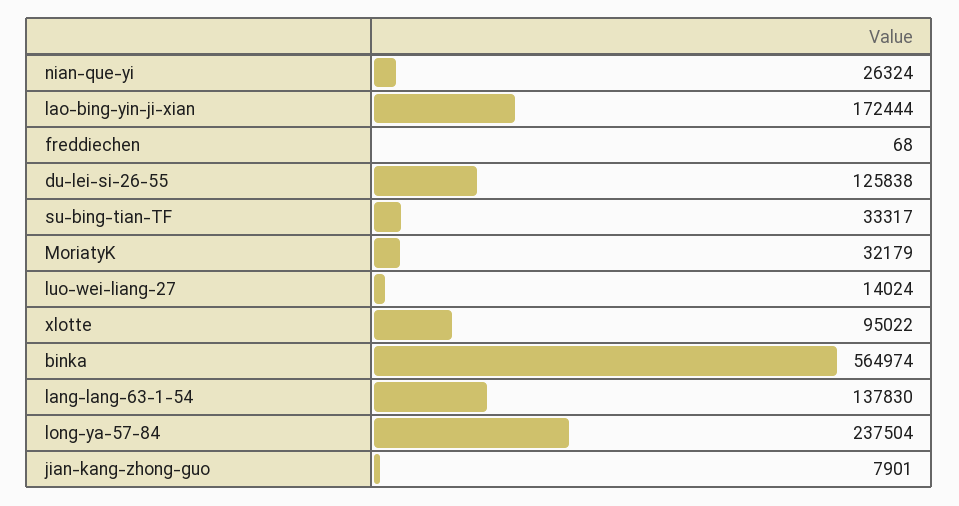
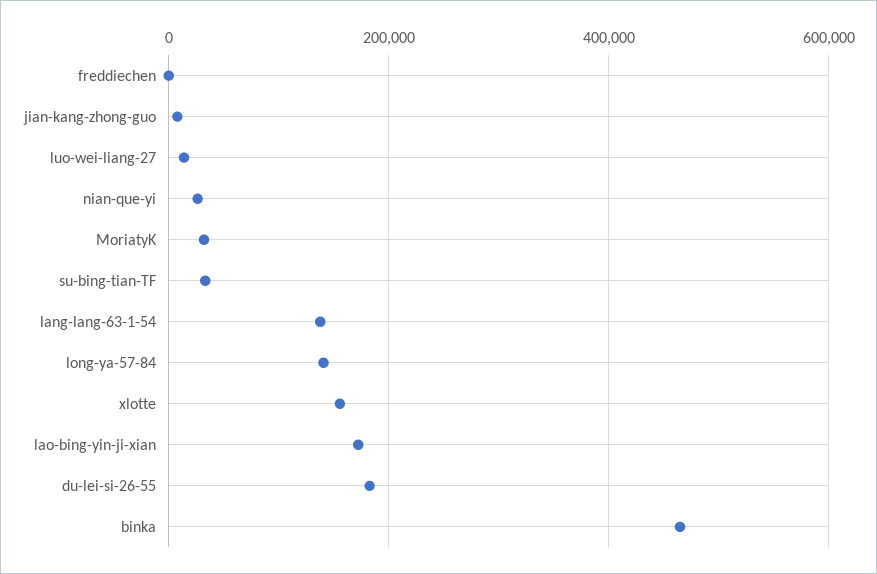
du-lei-si-26-55: 125838 -> 180000
xlotte: 95022 -> 160000
binka: 564974 -> 460000
long-ya-57-84: 237504 -> 140000

